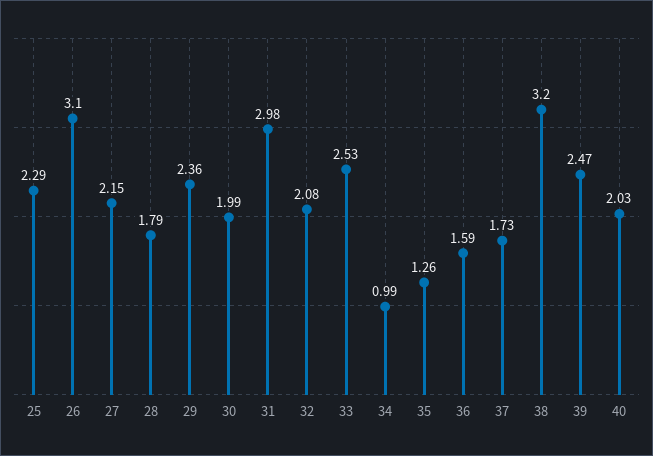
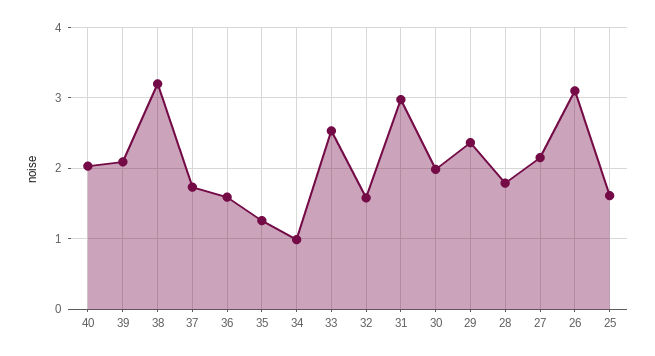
25: 2.29 -> 1.6
32: 2.08 -> 1.6
39: 2.47 -> 2.1

